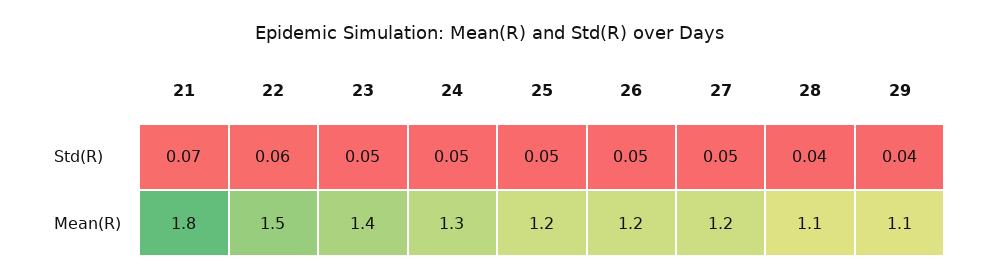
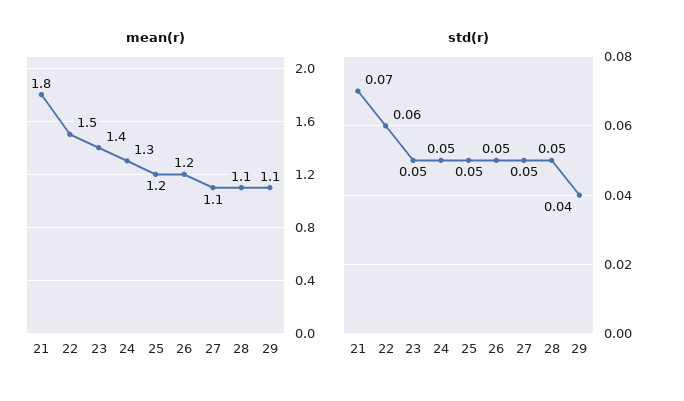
Std(R), 28: 0.04 -> 0.05
Mean(R), 27: 1.2 -> 1.1

